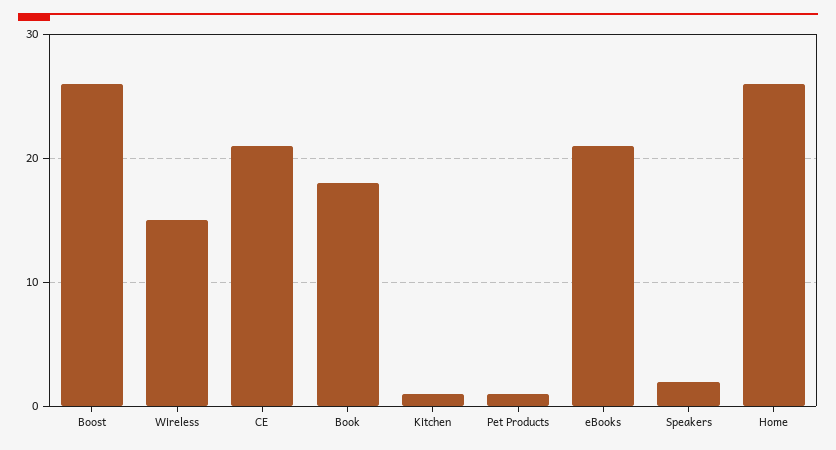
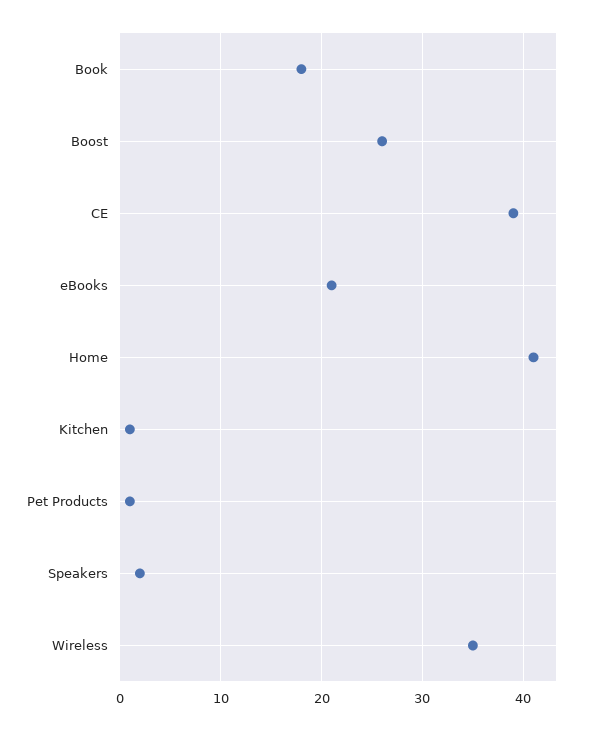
Wireless: 15 -> 35
CE: 21 -> 39
Home: 26 -> 41

